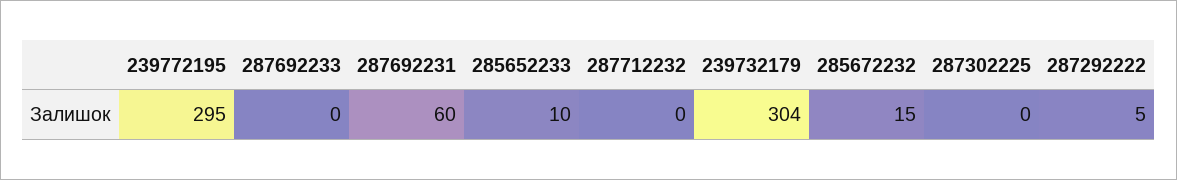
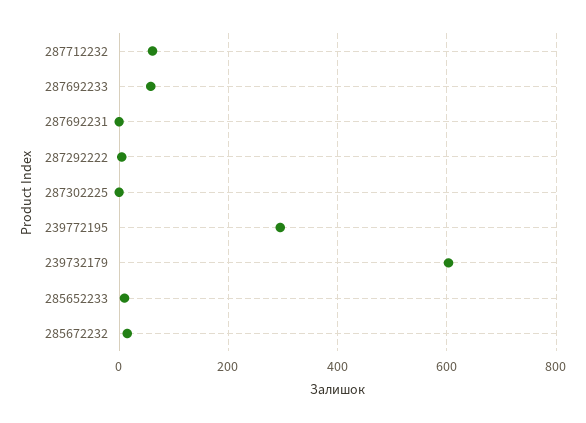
287692233: 0 -> 60
287692231: 60 -> 0
287712232: 0 -> 60
239732179: 304 -> 600

